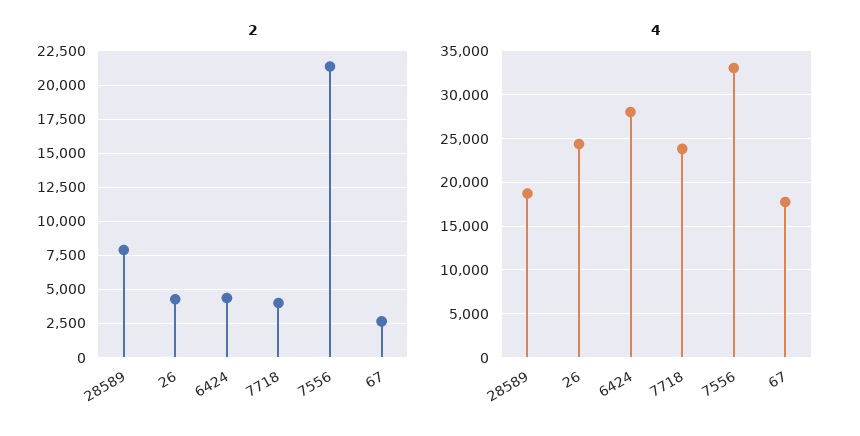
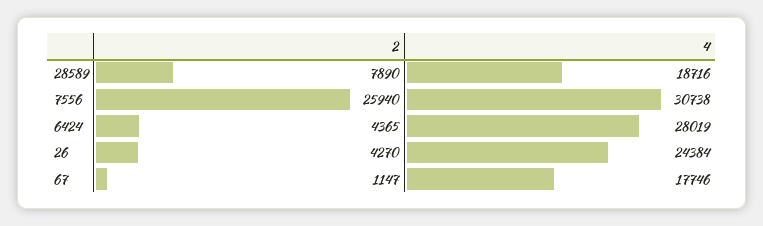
2, 7718: 4000 -> none
2, 7556: 21500 -> 25940
2, 67: 2500 -> 1147
4, 7718: 24000 -> none
4, 7556: 33000 -> 30738

